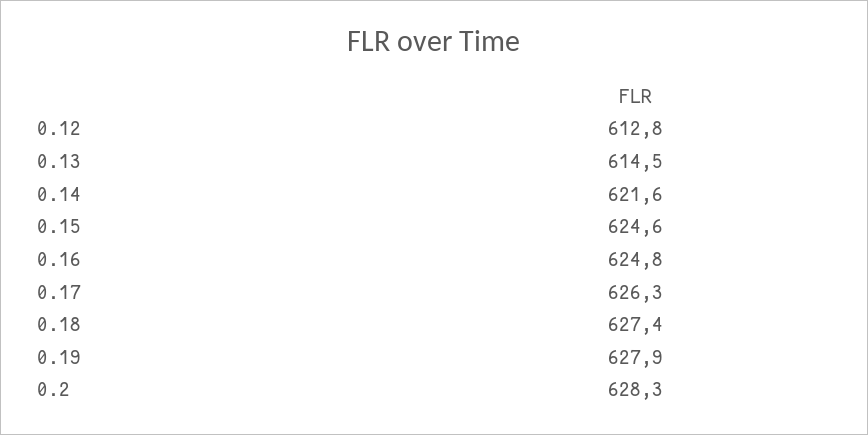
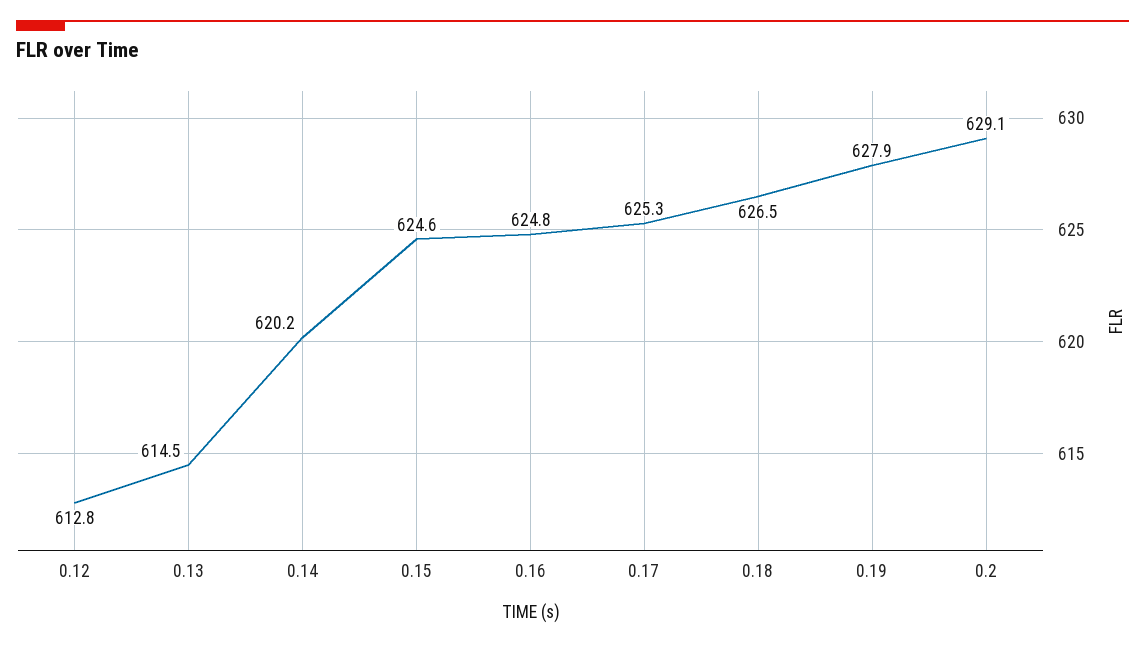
0.14: 621.6 -> 620.2
0.17: 626.3 -> 625.3
0.18: 627.4 -> 626.5
0.2: 628.3 -> 629.1

